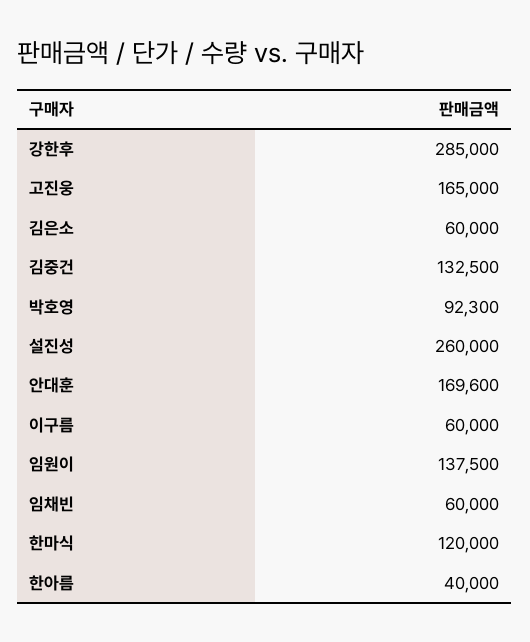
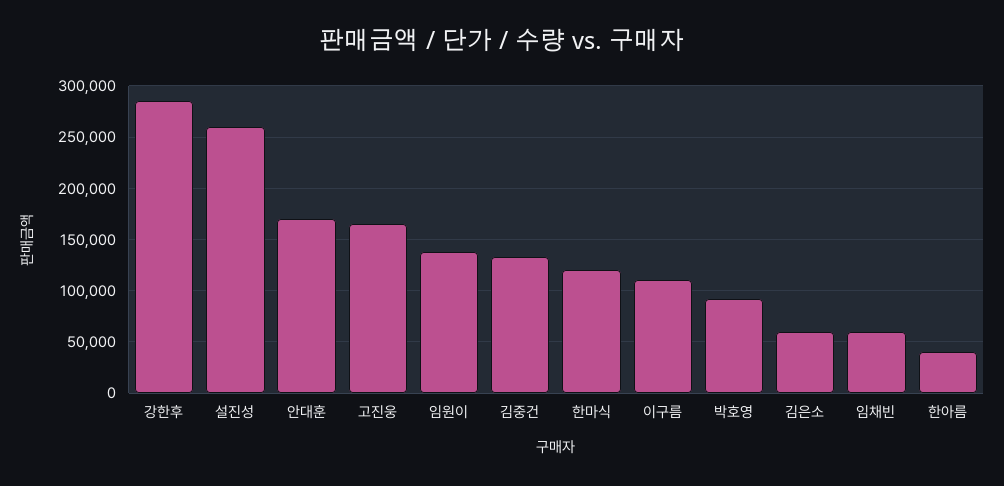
이구름: 60000 -> 110000

